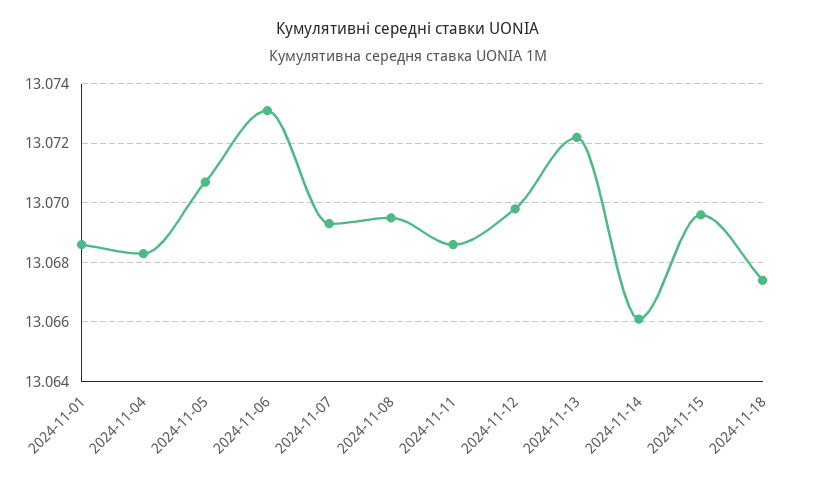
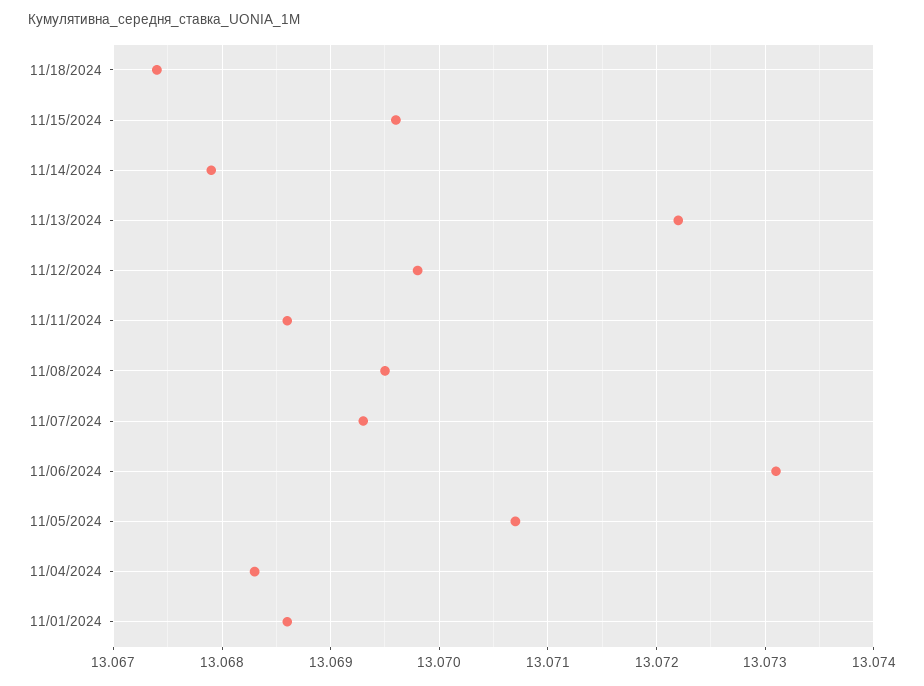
2024-11-14: 13.066 -> 13.0679

